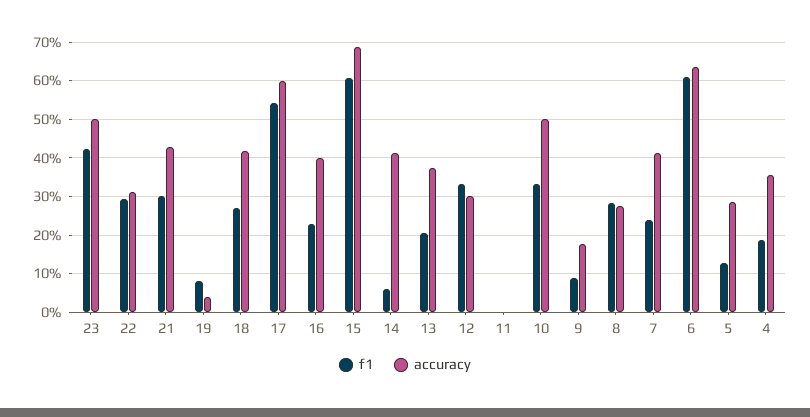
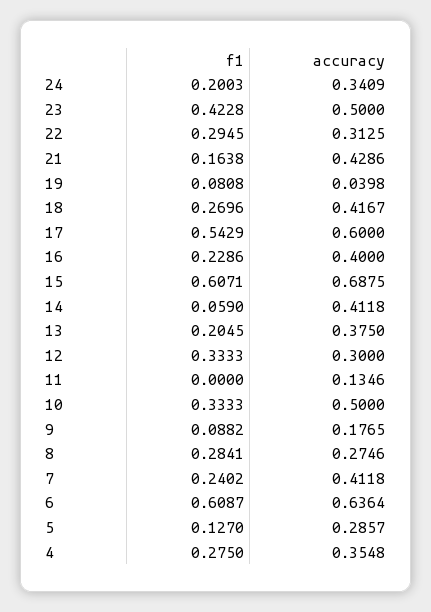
f1, 21: 0.3 -> 0.1638
accuracy, 11: 0 -> 0.1346
f1, 4: 0.18 -> 0.275
f1, 24: none -> 0.2003
accuracy, 24: none -> 0.3409

